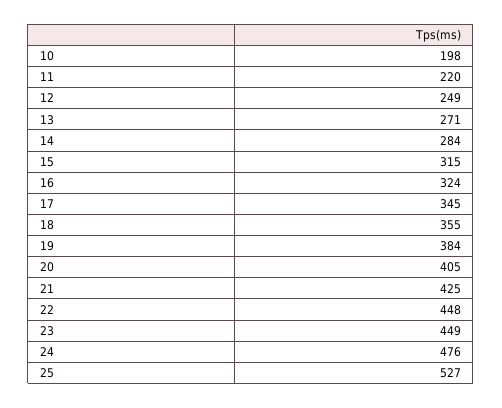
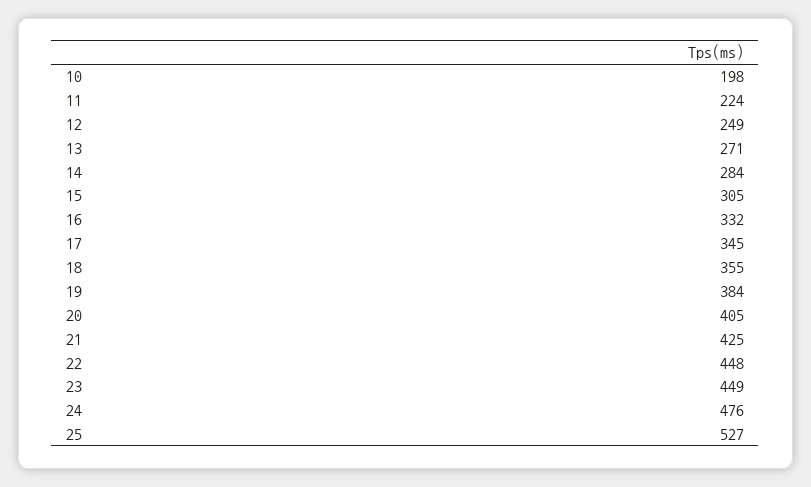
11: 220 -> 224
15: 315 -> 305
16: 324 -> 332

